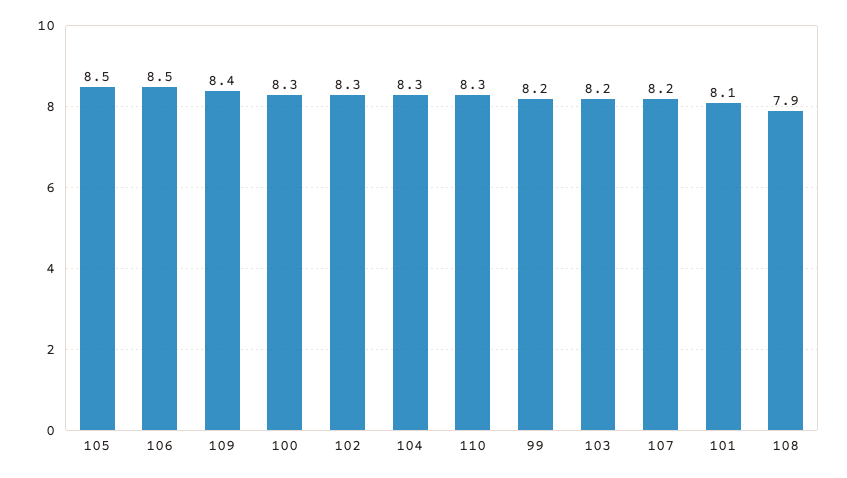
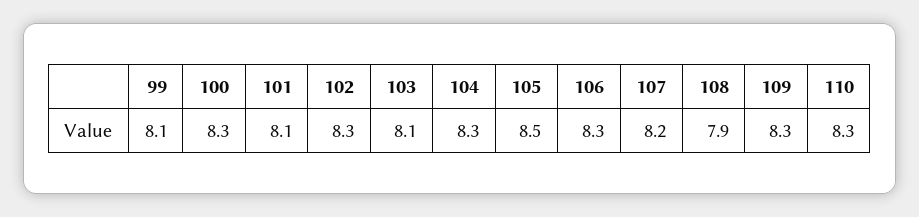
106: 8.5 -> 8.3
109: 8.4 -> 8.3
99: 8.2 -> 8.1
103: 8.2 -> 8.1

